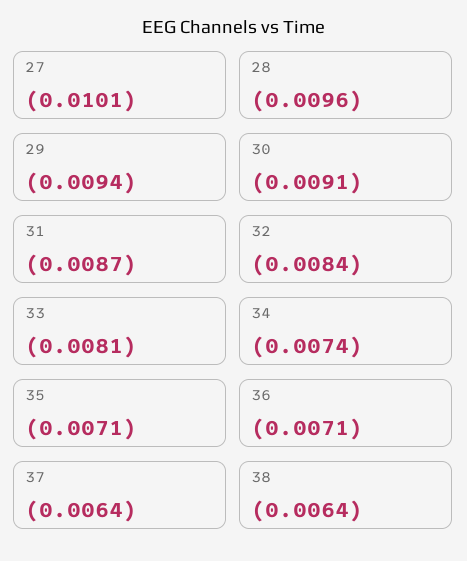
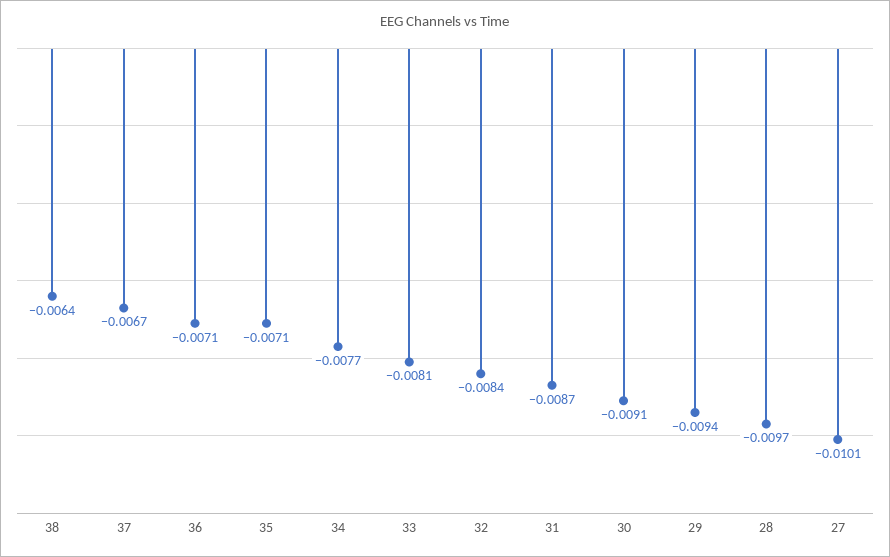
28: -0.0096 -> -0.0097
34: -0.0074 -> -0.0077
37: -0.0064 -> -0.0067

